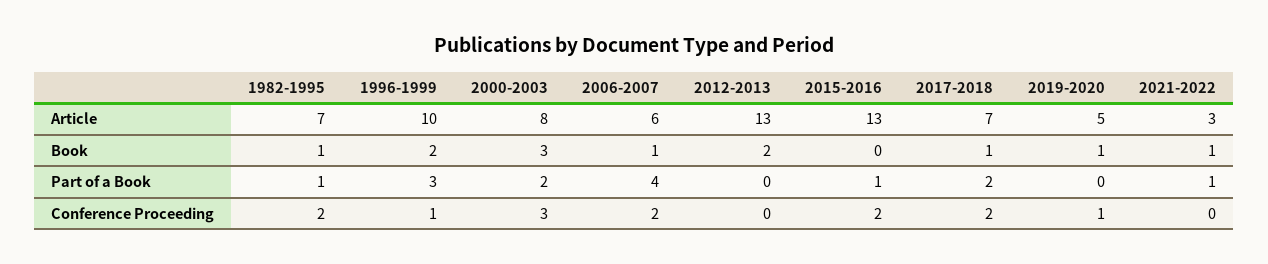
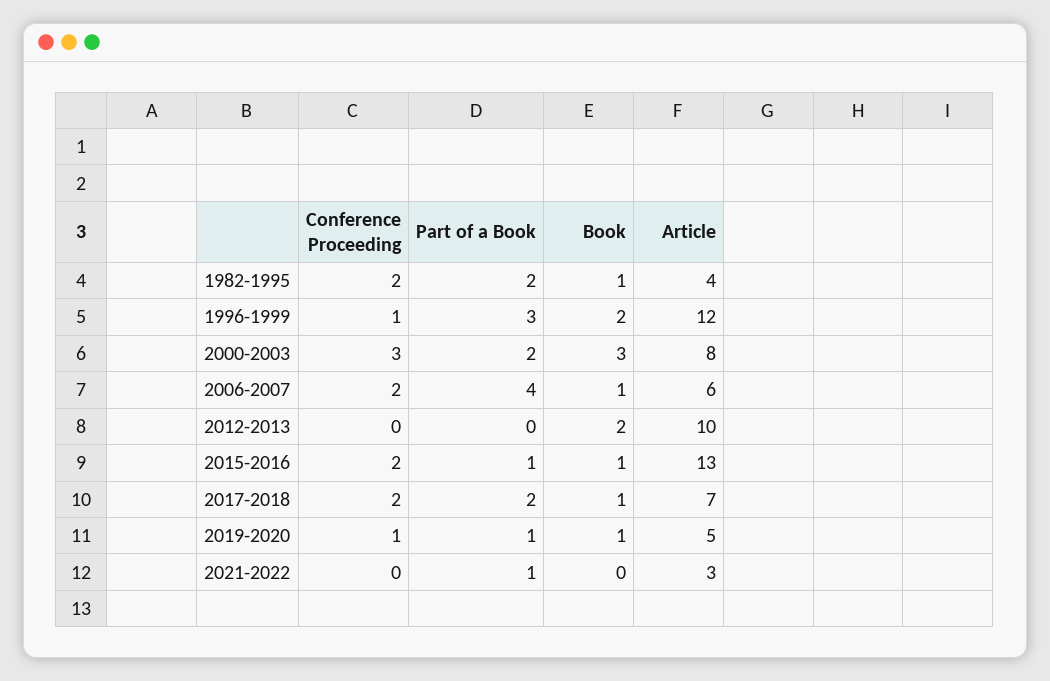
1982-1995, Article: 7 -> 4
1996-1999, Article: 10 -> 12
2012-2013, Article: 13 -> 10
2015-2016, Book: 0 -> 1
2021-2022, Book: 1 -> 0
1982-1995, Part of a Book: 1 -> 2
2019-2020, Part of a Book: 0 -> 1

